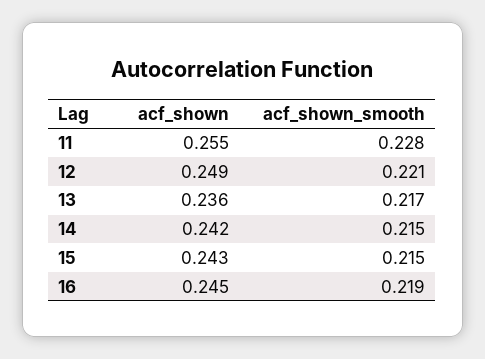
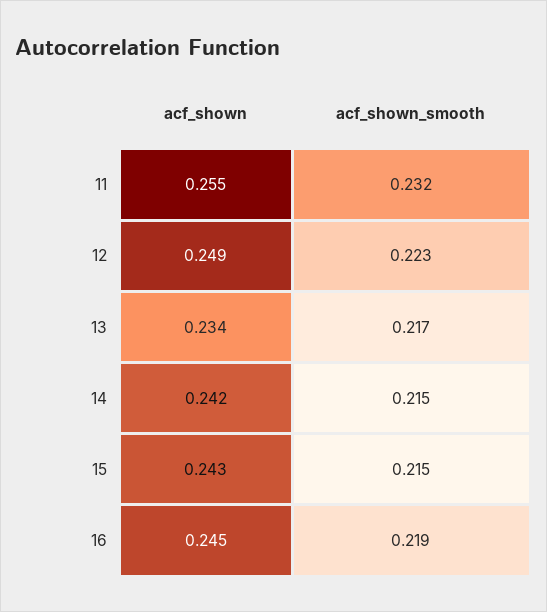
acf_shown_smooth, 11: 0.228 -> 0.232
acf_shown_smooth, 12: 0.221 -> 0.223
acf_shown, 13: 0.236 -> 0.234

